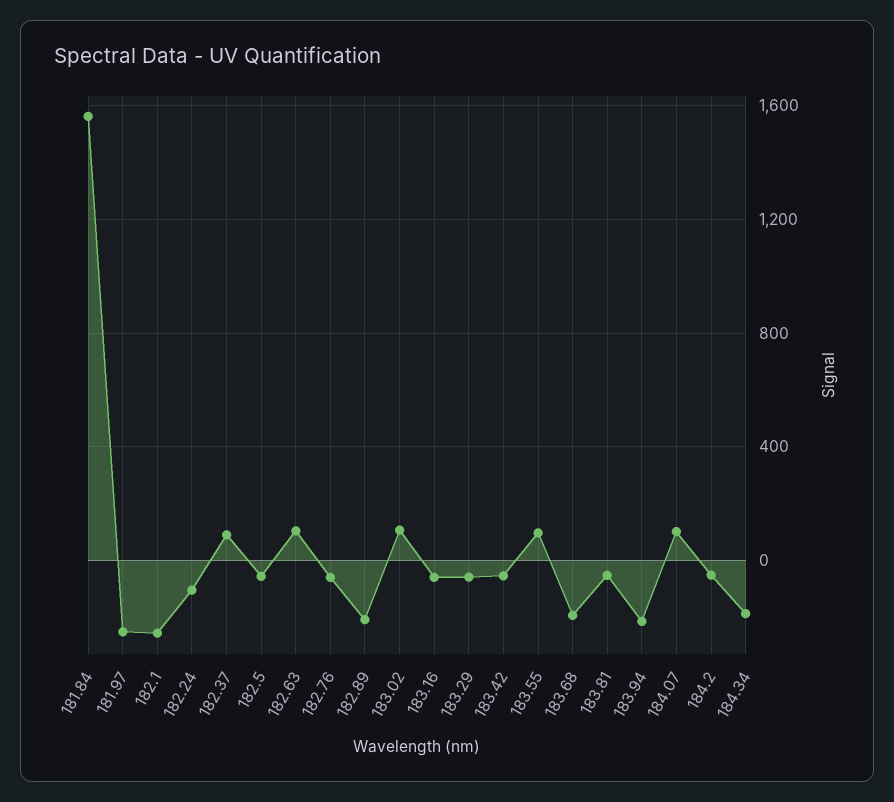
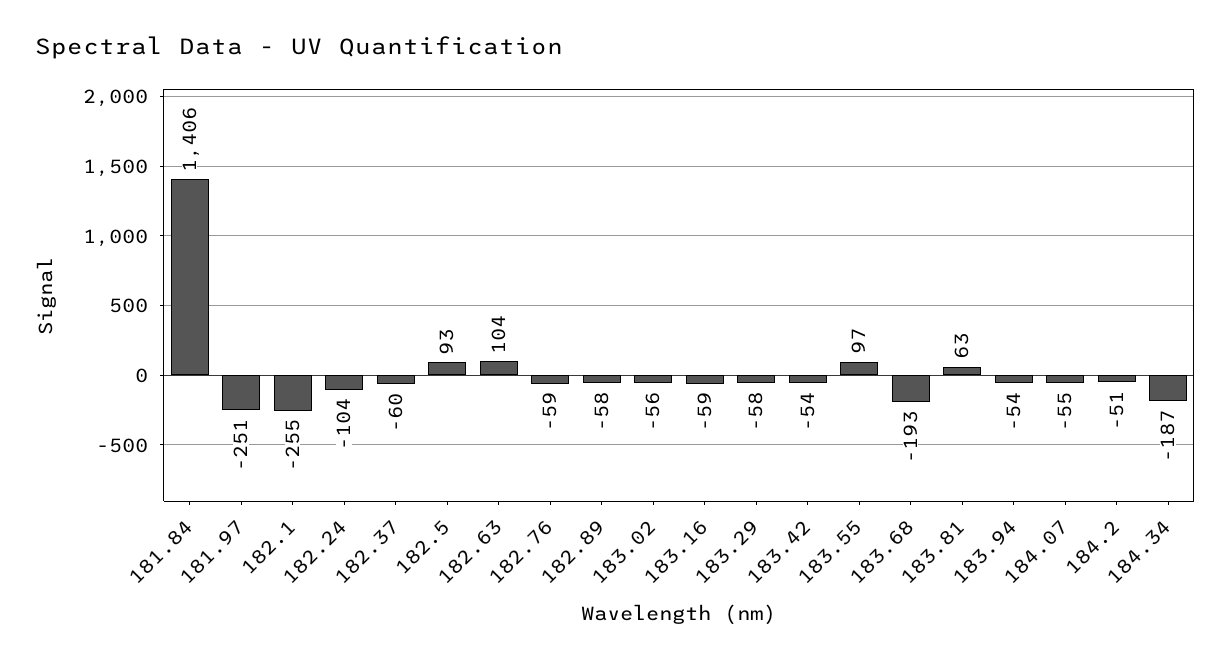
181.84: 1550 -> 1406
182.37: 100 -> -60
182.5: -50 -> 93
182.89: -200 -> -58
183.02: 100 -> -56
183.81: -50 -> 63
183.94: -200 -> -54
184.07: 100 -> -55

